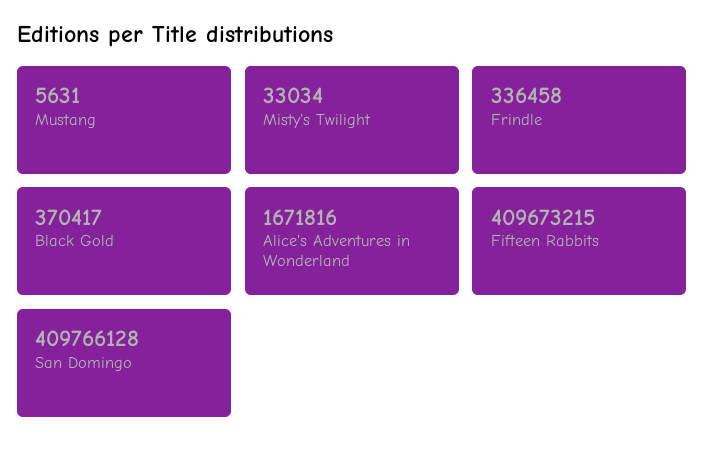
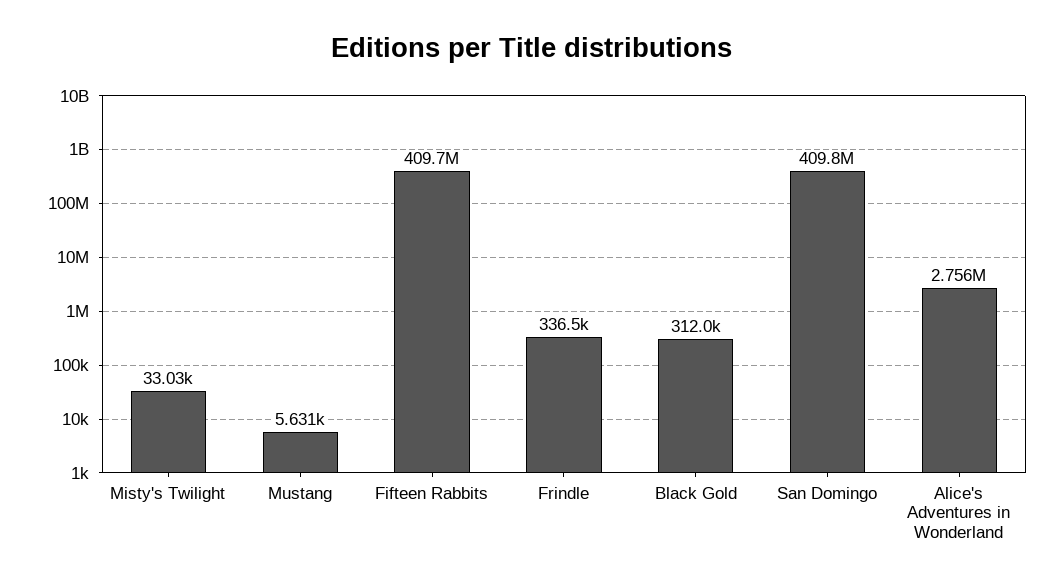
Black Gold: 370417 -> 312000
Alice's Adventures in Wonderland: 1671816 -> 2756000

